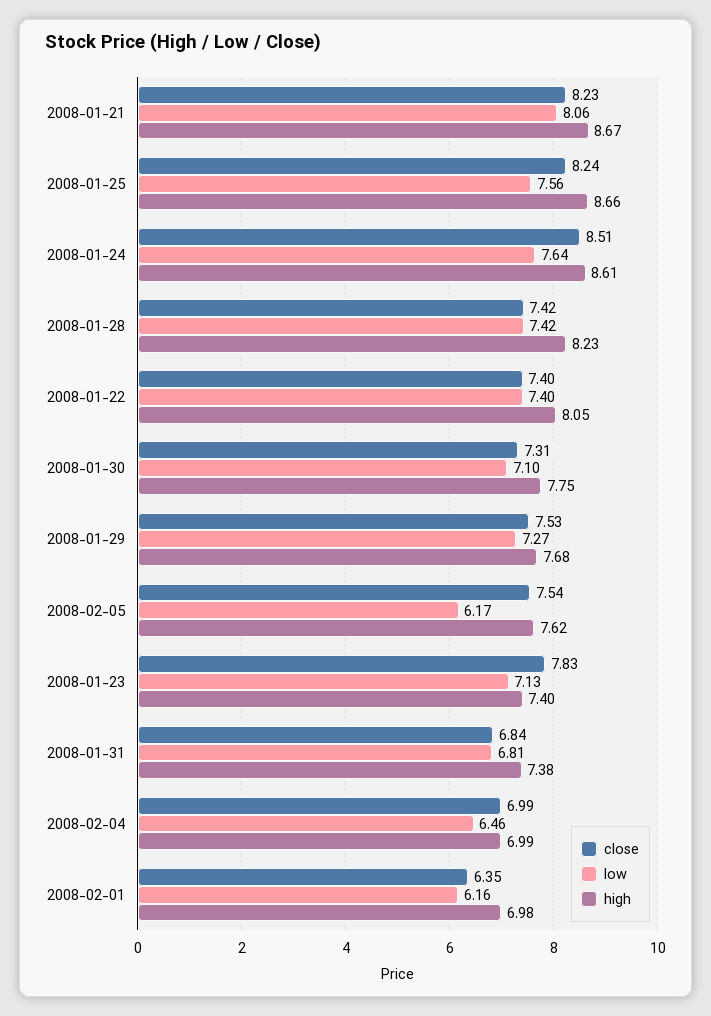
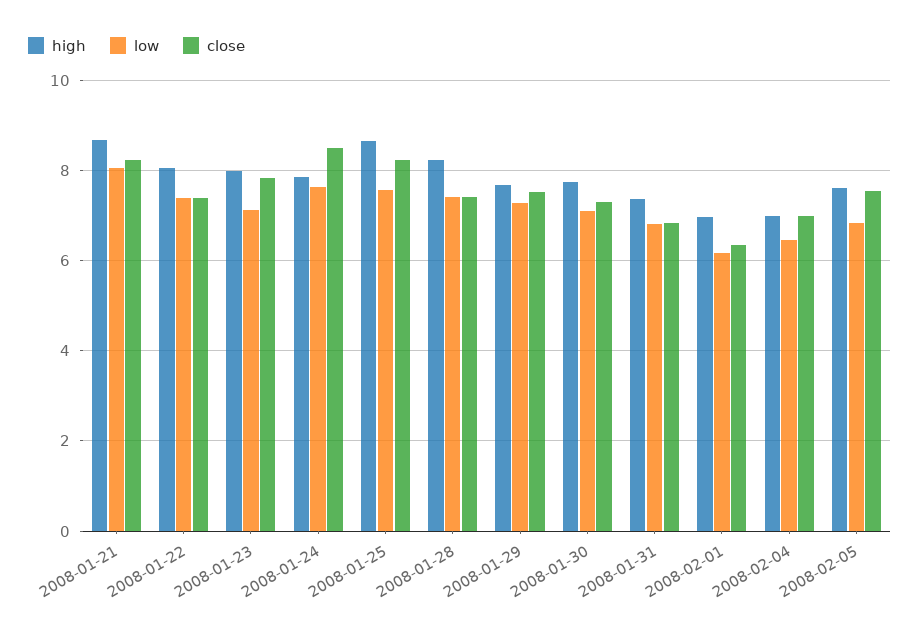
high, 2008-01-24: 8.61 -> 7.8
low, 2008-02-05: 6.17 -> 6.8
high, 2008-01-23: 7.4 -> 8

